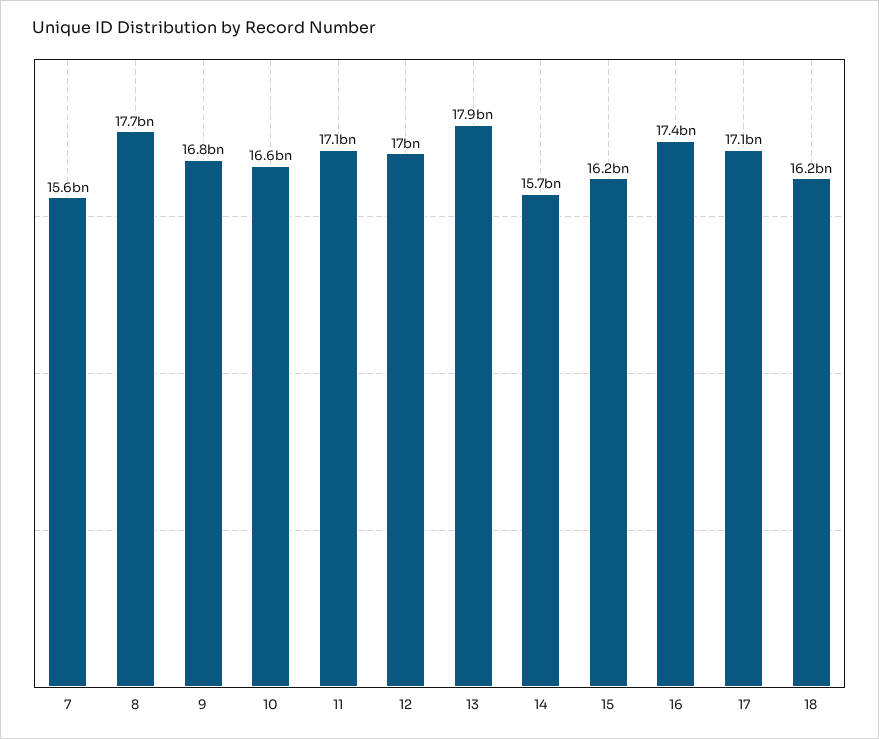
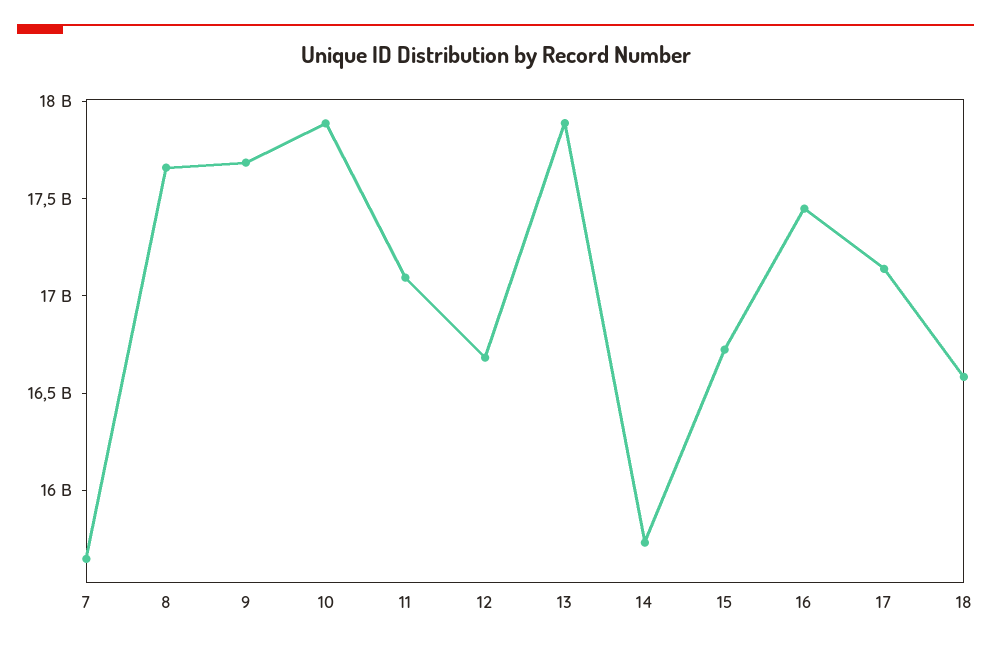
9: 16800000000 -> 17700000000
10: 16600000000 -> 17900000000
12: 17000000000 -> 16700000000
15: 16200000000 -> 16700000000
18: 16200000000 -> 16600000000

